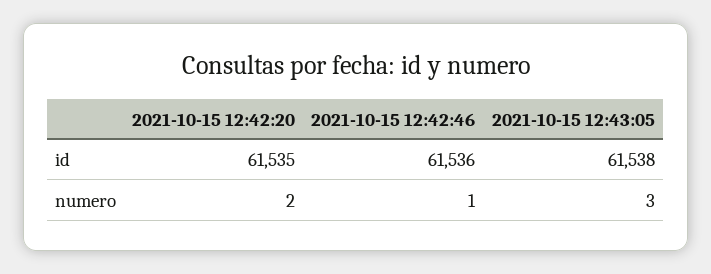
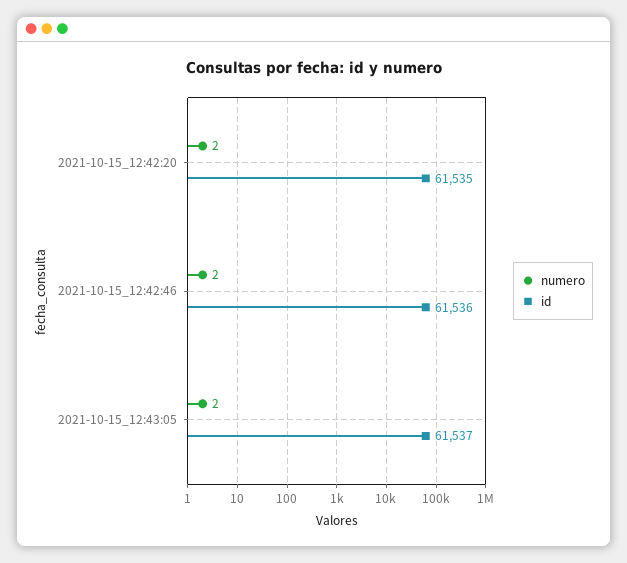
id, 2021-10-15 12:43:05: 61538 -> 61537
numero, 2021-10-15 12:42:46: 1 -> 2
numero, 2021-10-15 12:43:05: 3 -> 2

